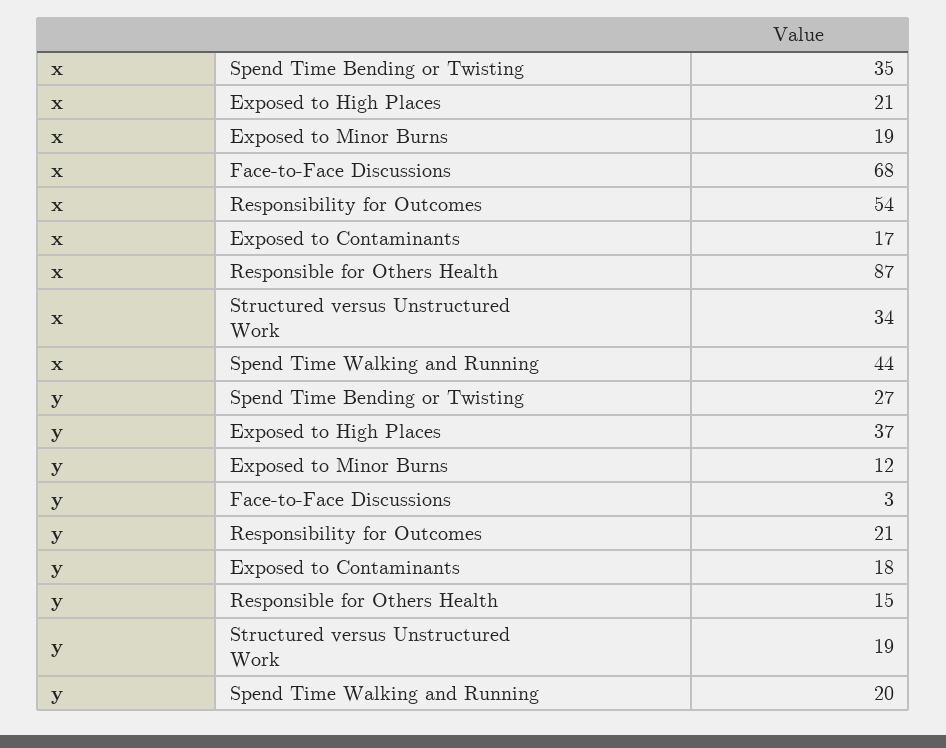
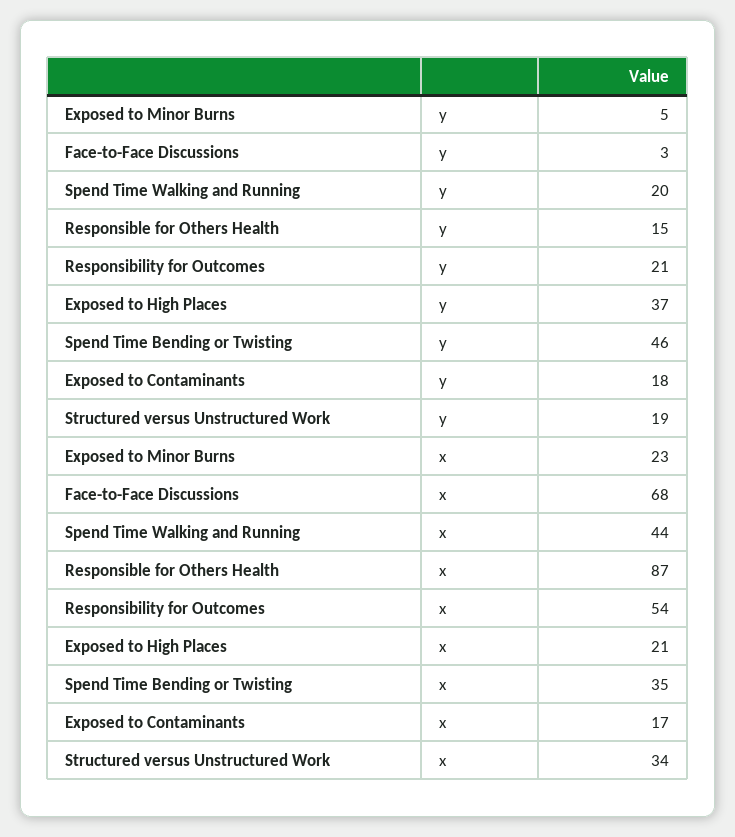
x, Exposed to Minor Burns: 19 -> 23
y, Spend Time Bending or Twisting: 27 -> 46
y, Exposed to Minor Burns: 12 -> 5

